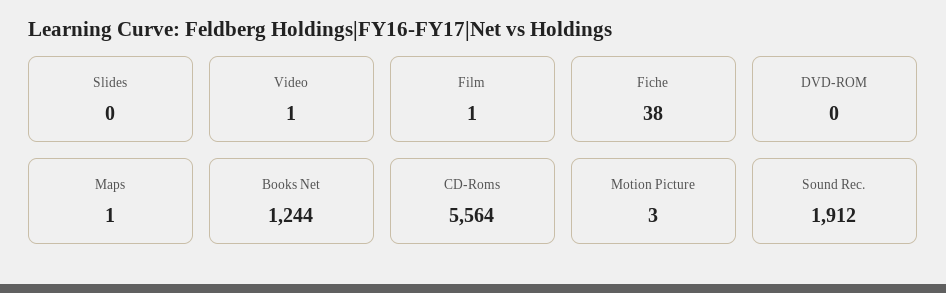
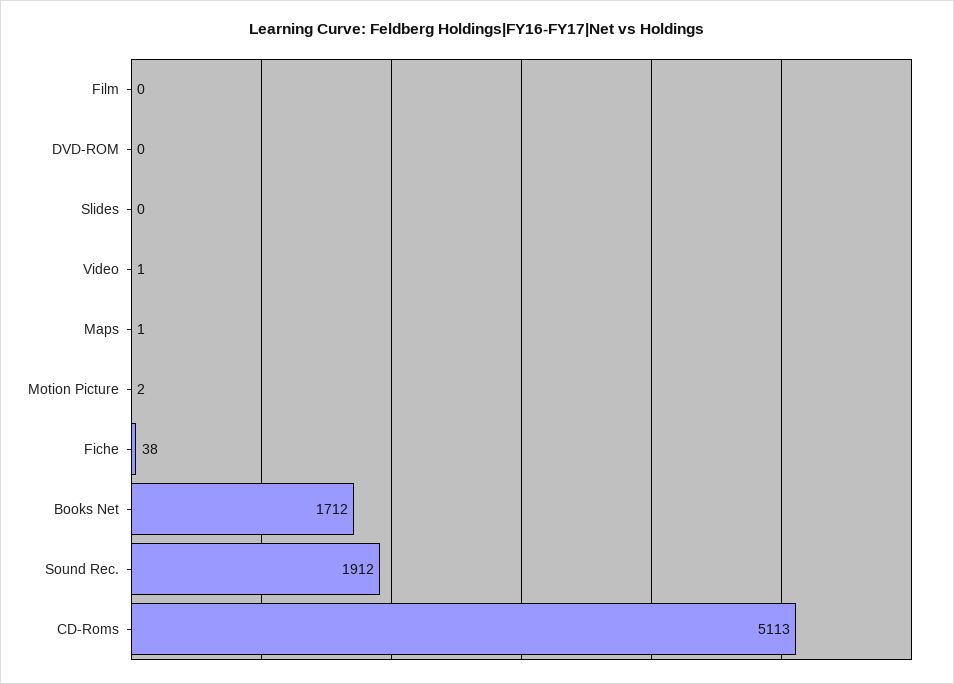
Film: 1 -> 0
Books Net: 1244 -> 1712
CD-Roms: 5564 -> 5113
Motion Picture: 3 -> 2

